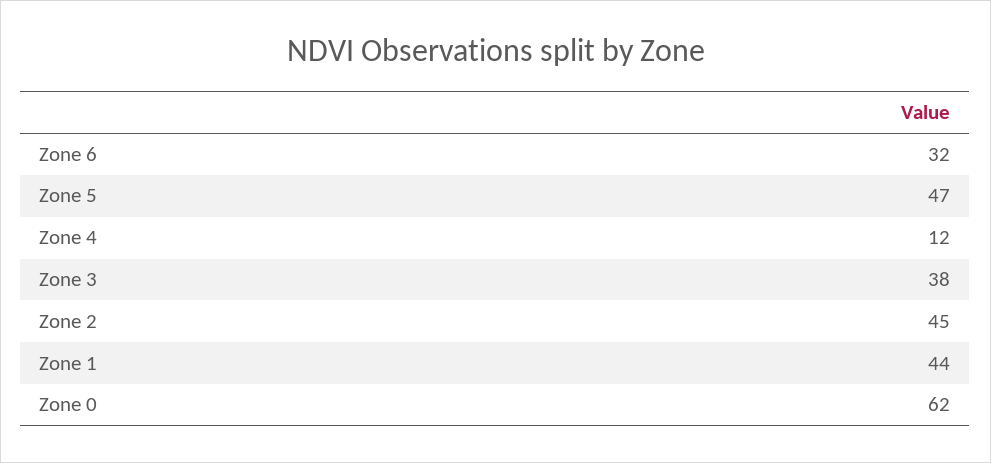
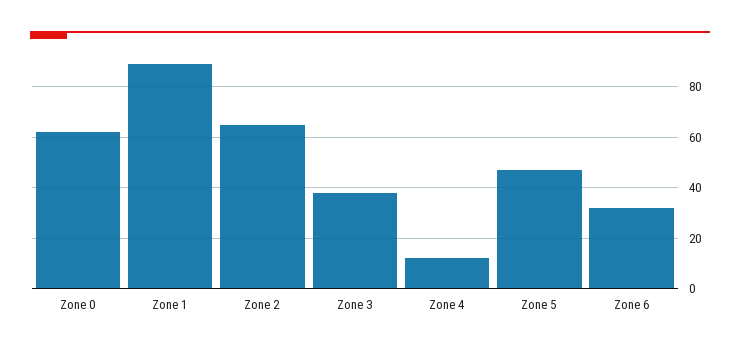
Zone 2: 45 -> 65
Zone 1: 44 -> 90

